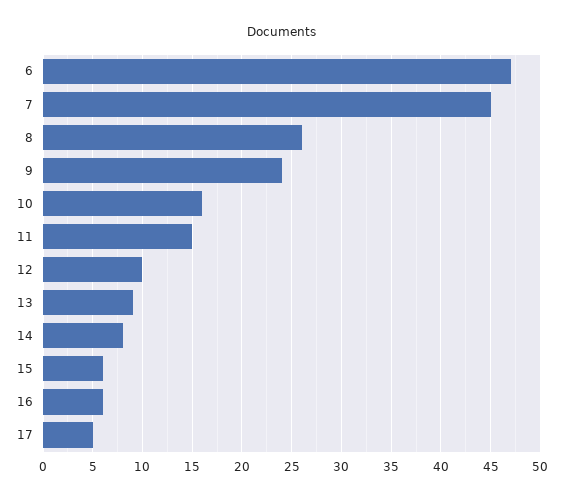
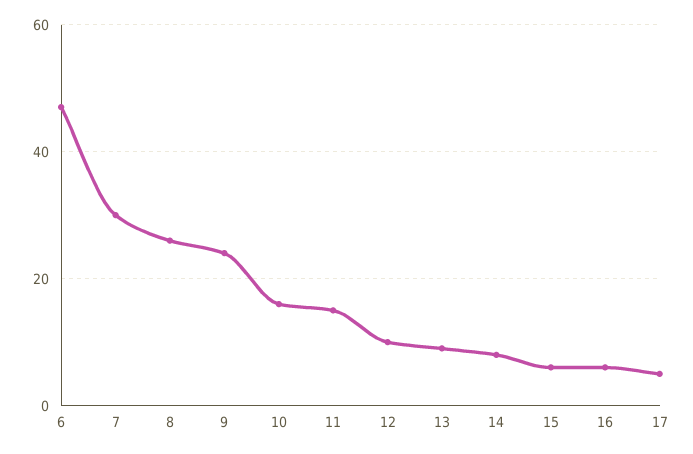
7: 45 -> 30

